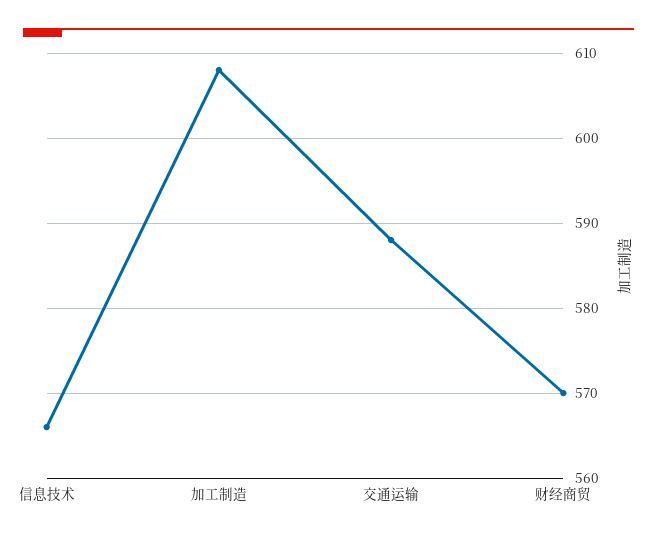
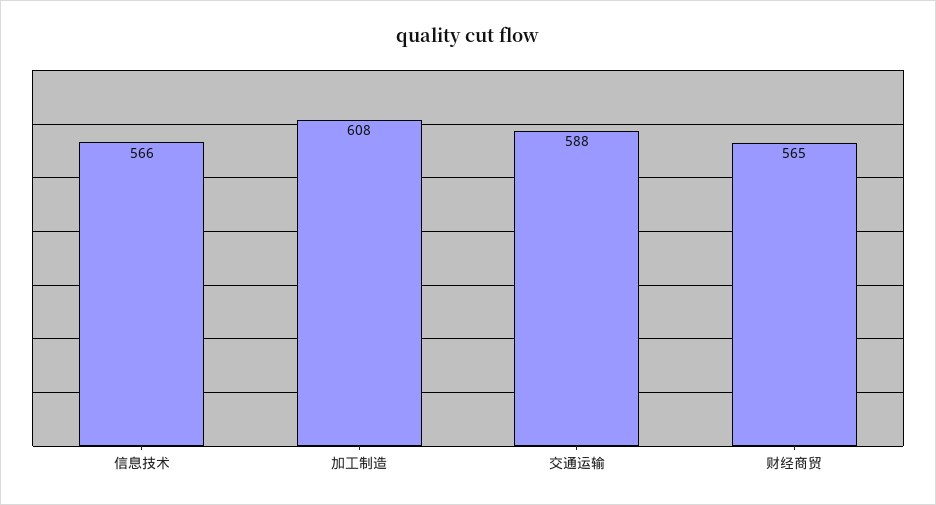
财经商贸: 570 -> 565

